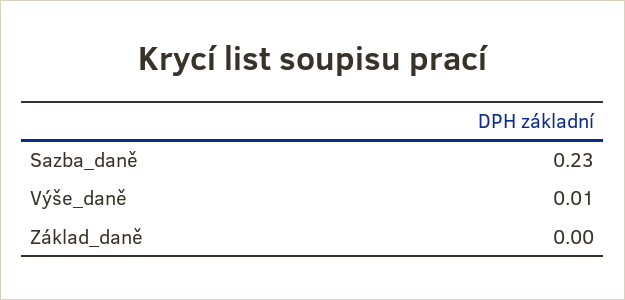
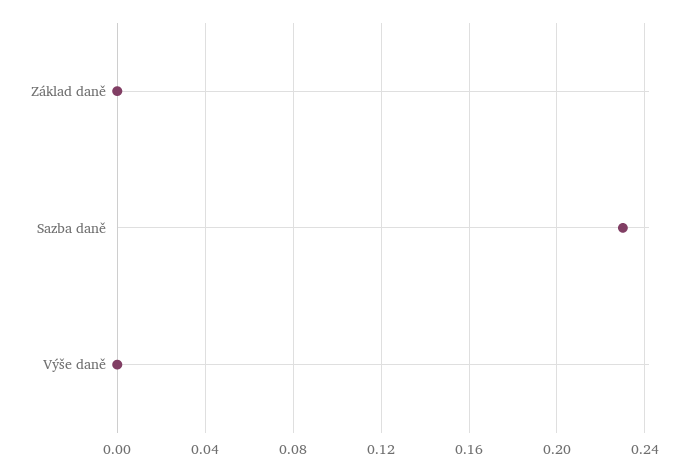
Výše_daně: 0.01 -> 0

